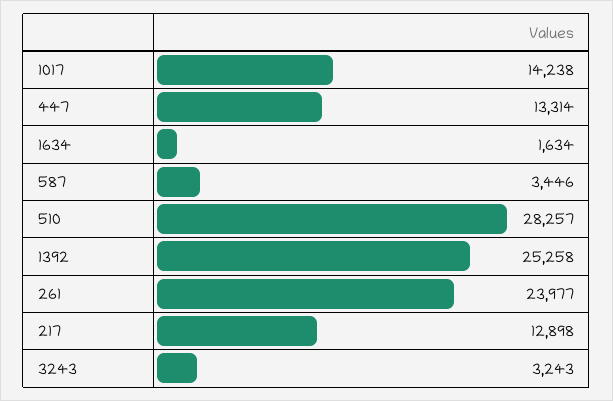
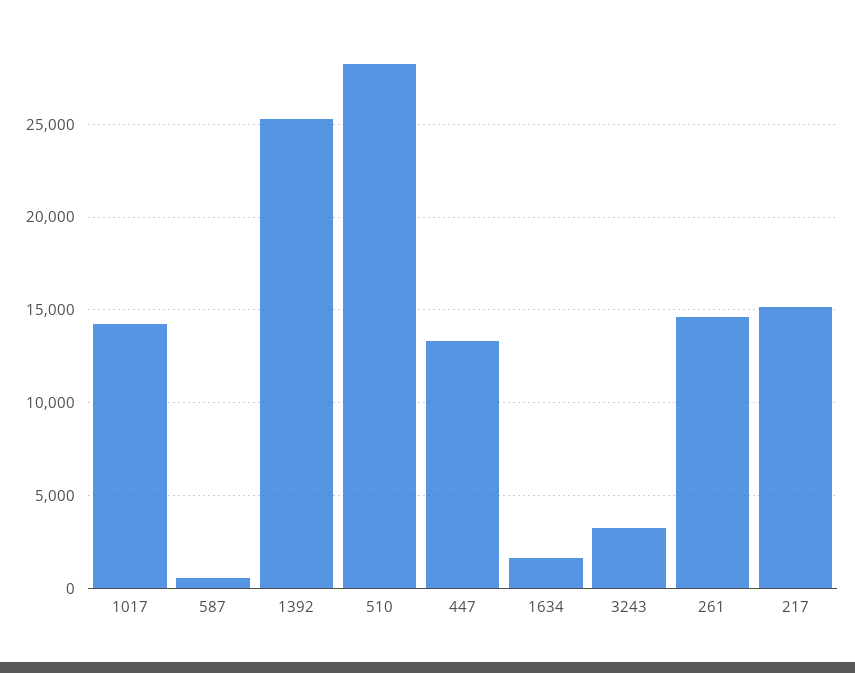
587: 3446 -> 500
261: 23977 -> 14500
217: 12898 -> 15000

